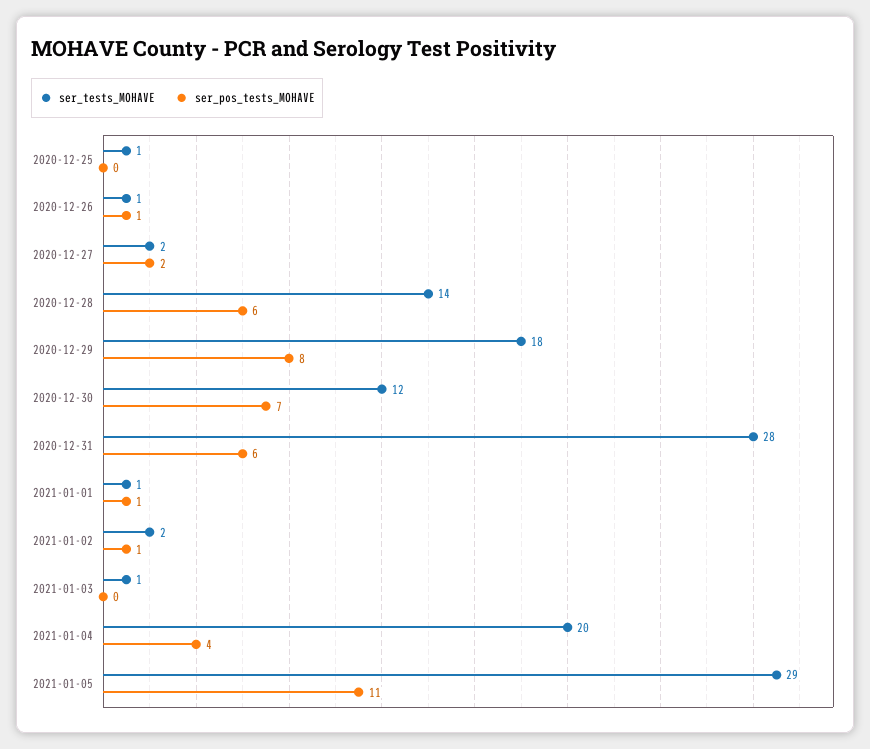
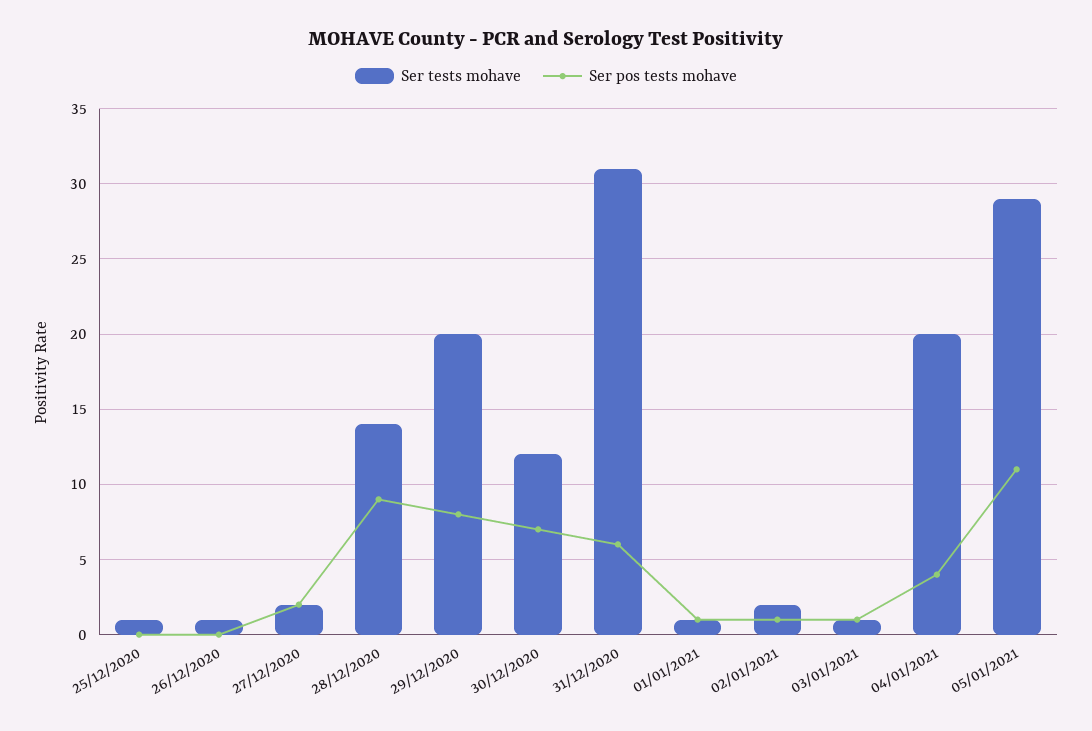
ser_pos_tests_MOHAVE, 2020-12-26: 1 -> 0
ser_pos_tests_MOHAVE, 2020-12-28: 6 -> 9
ser_tests_MOHAVE, 2020-12-29: 18 -> 20
ser_tests_MOHAVE, 2020-12-31: 28 -> 31
ser_pos_tests_MOHAVE, 2021-01-03: 0 -> 1

